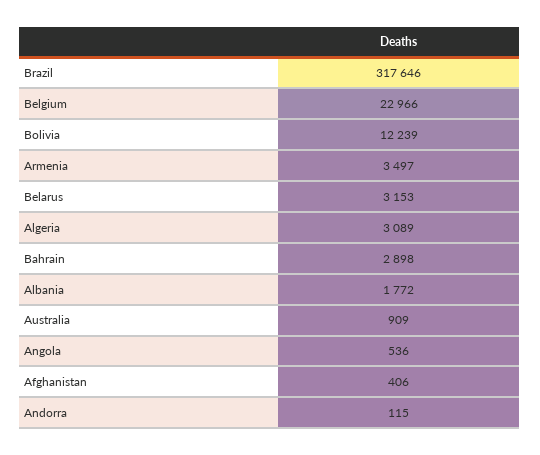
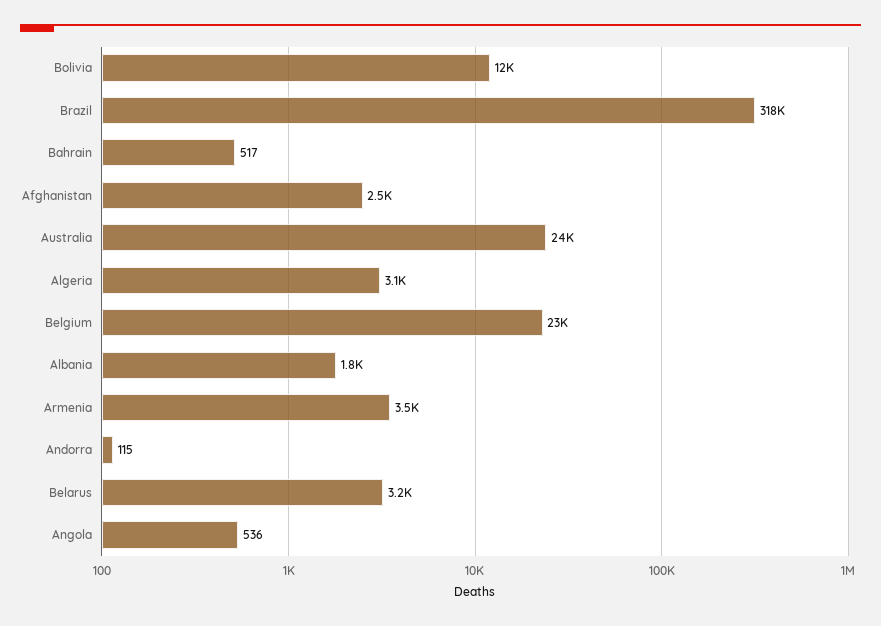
Bahrain: 2898 -> 517
Australia: 909 -> 24000
Afghanistan: 406 -> 2500

